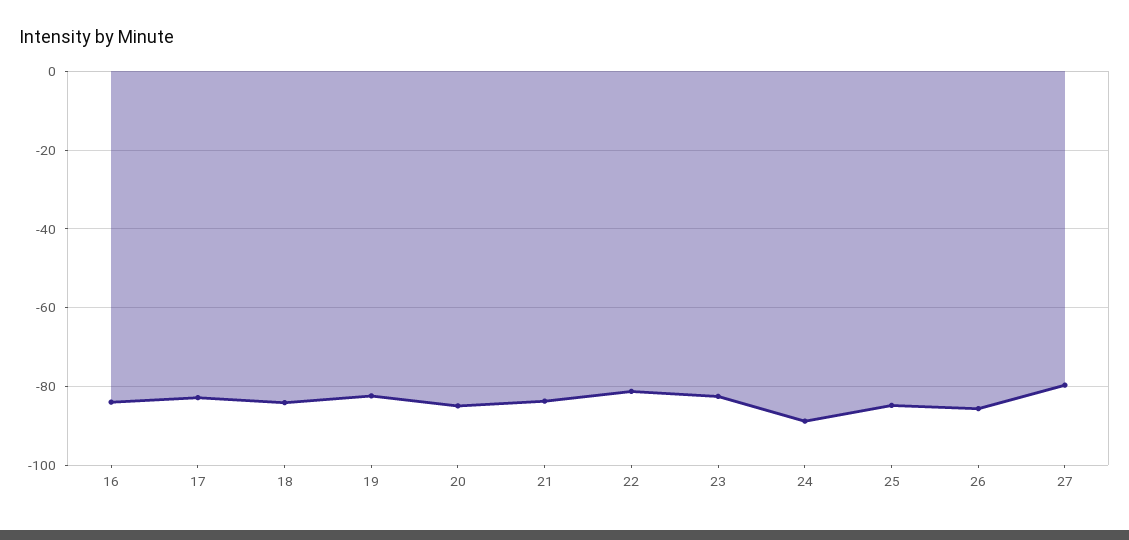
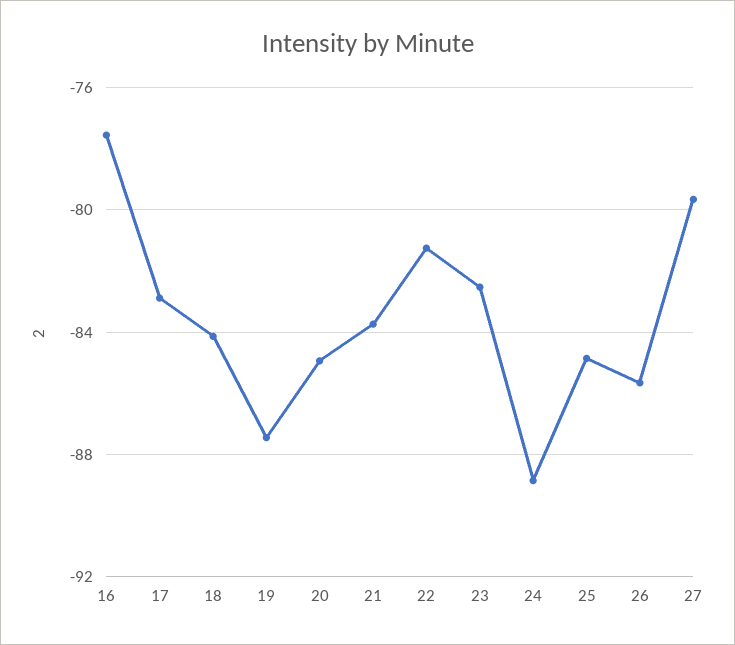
16: -84 -> -77.5
19: -82 -> -87.5

